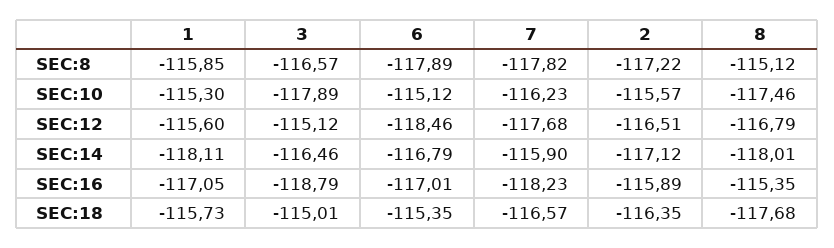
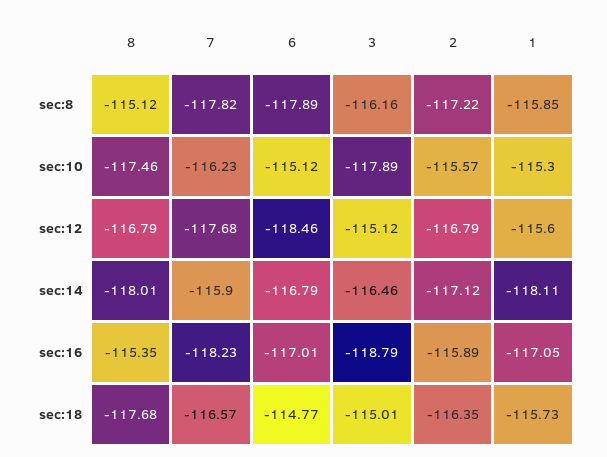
3, SEC:8: -116.57 -> -116.16
2, SEC:12: -116.51 -> -116.79
6, SEC:18: -115.35 -> -114.77

